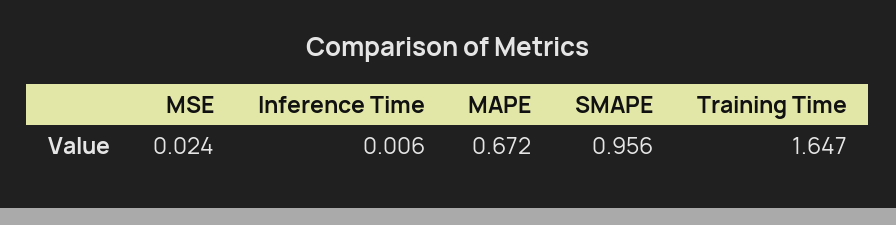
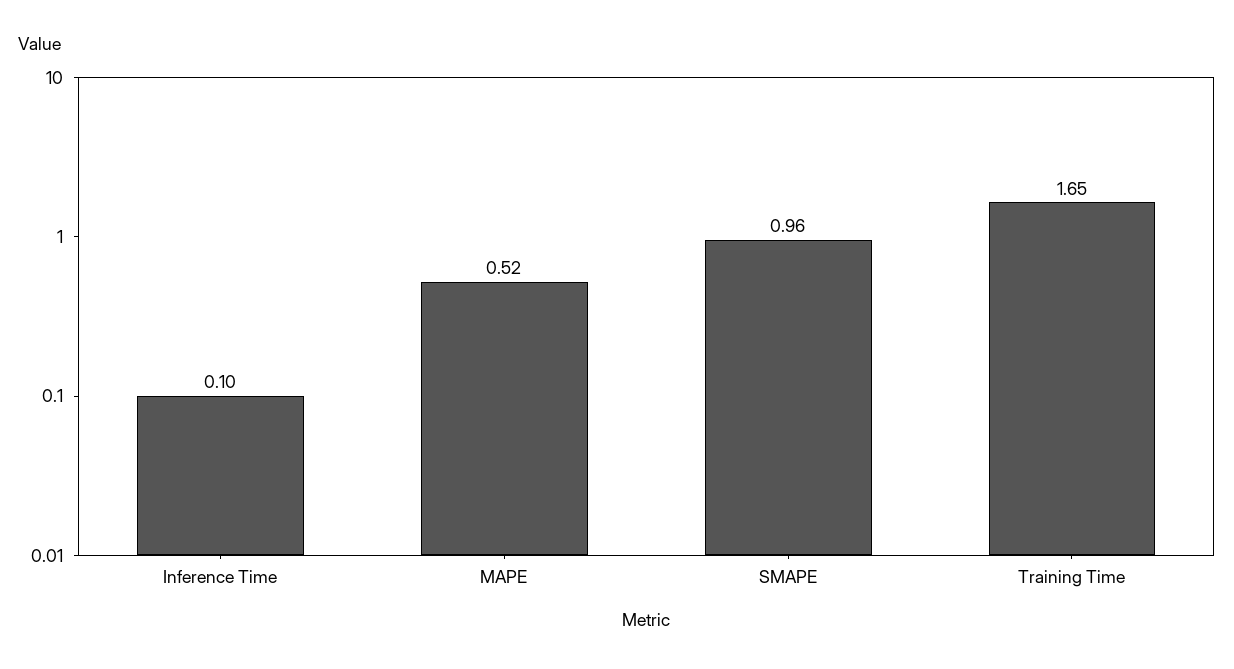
MSE: 0.024 -> none
Inference Time: 0.006 -> 0.1
MAPE: 0.672 -> 0.52

